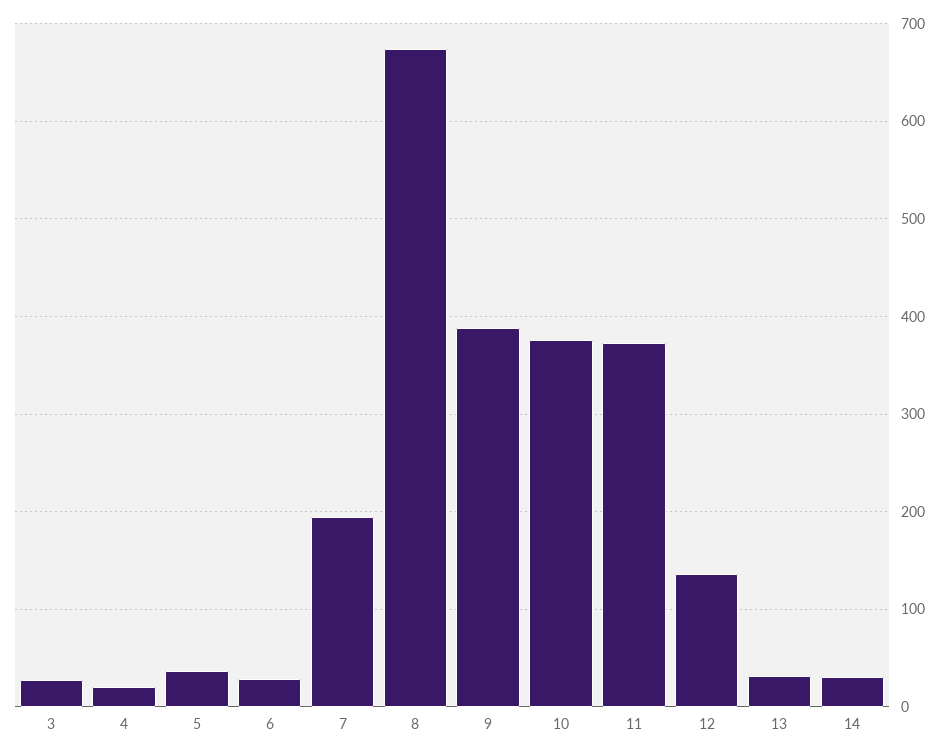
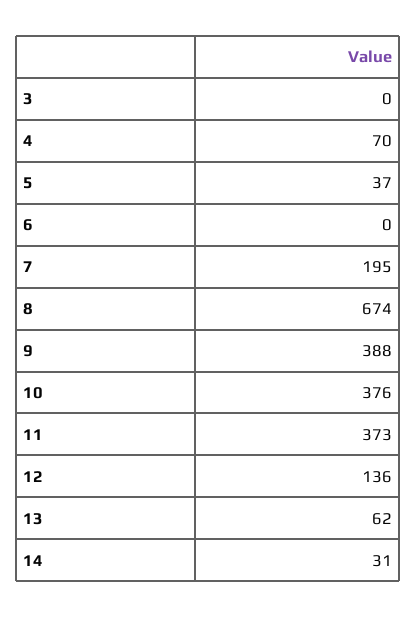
3: 30 -> 0
4: 20 -> 70
6: 30 -> 0
13: 30 -> 62

